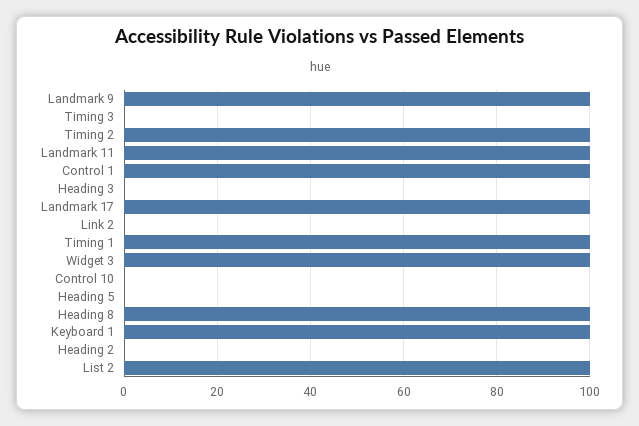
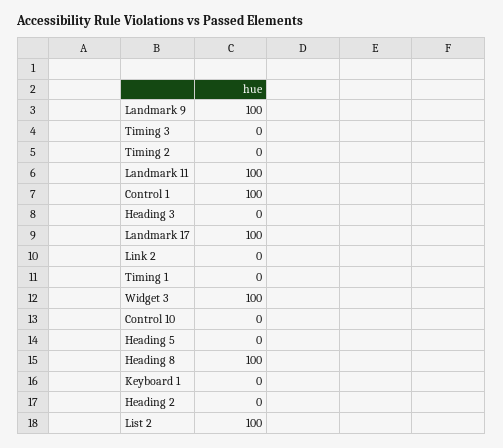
Timing 2: 100 -> 0
Timing 1: 100 -> 0
Keyboard 1: 100 -> 0

